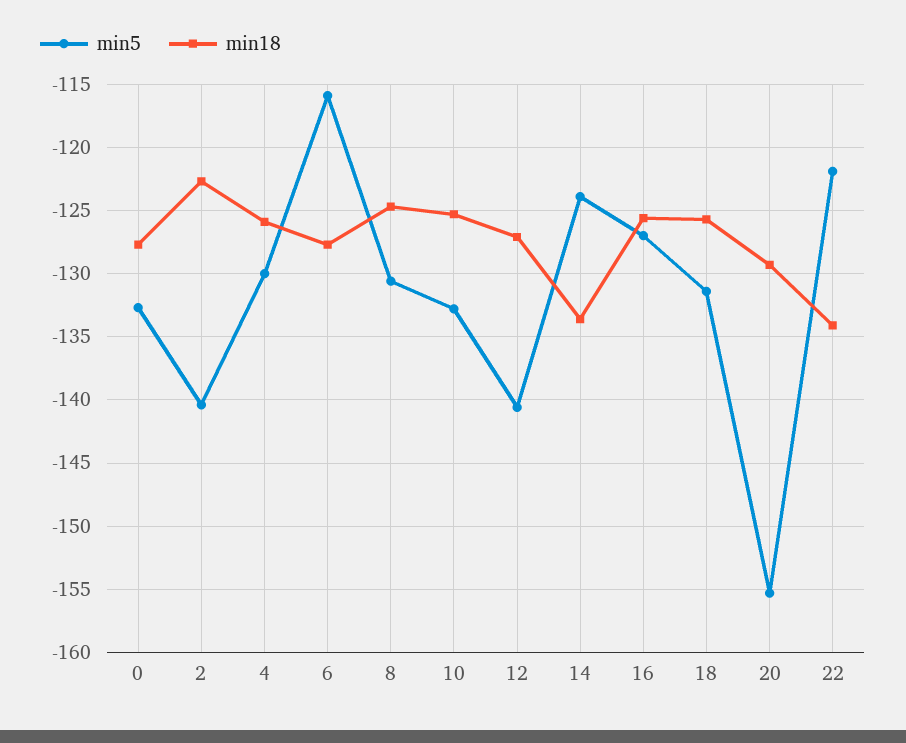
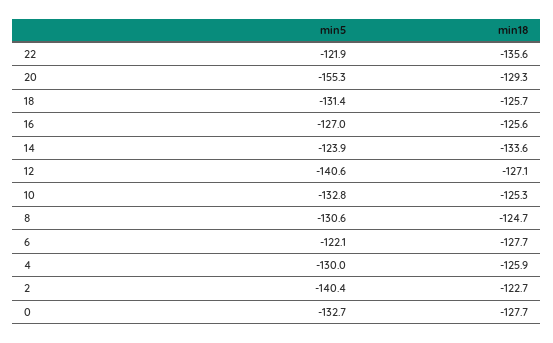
min5, 6: -116 -> -122.1
min18, 22: -134 -> -135.6

